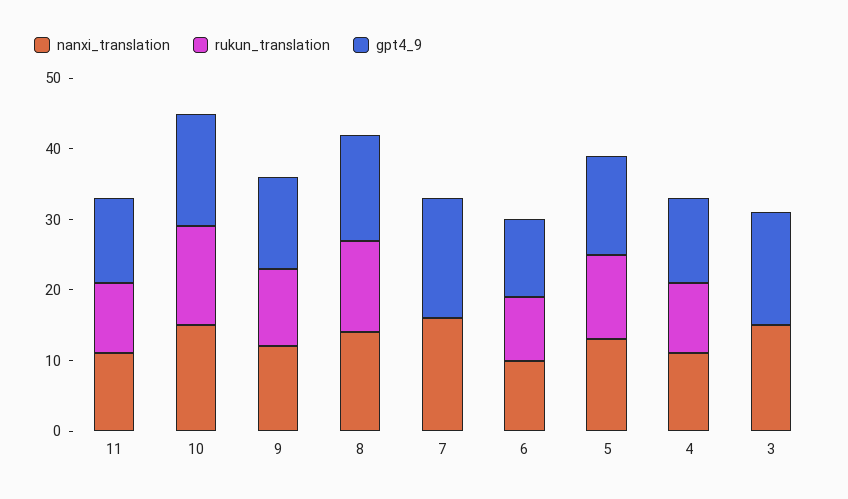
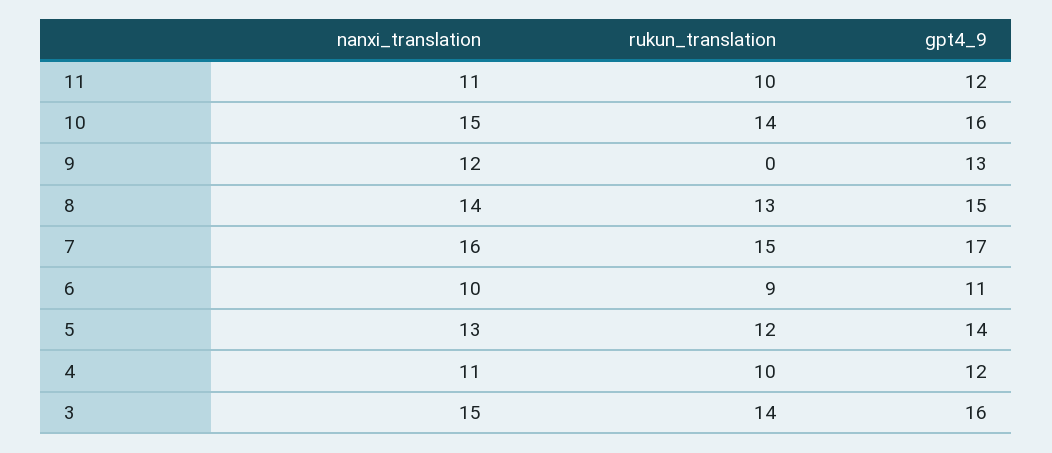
rukun_translation, 9: 10 -> 0
rukun_translation, 7: 0 -> 15
rukun_translation, 3: 0 -> 14

